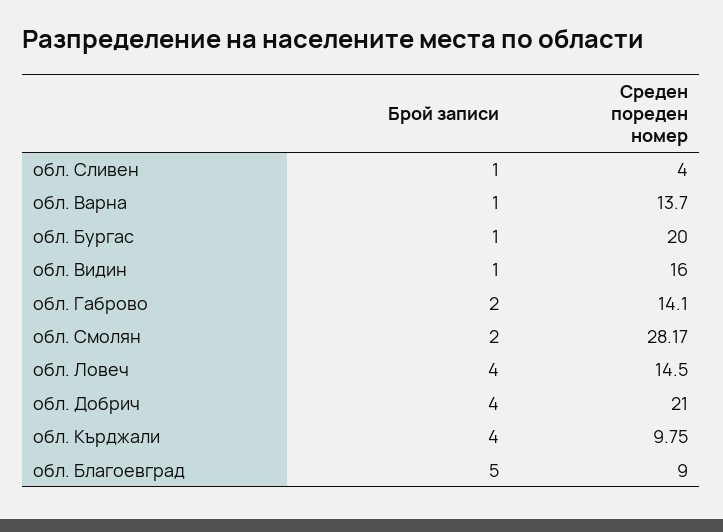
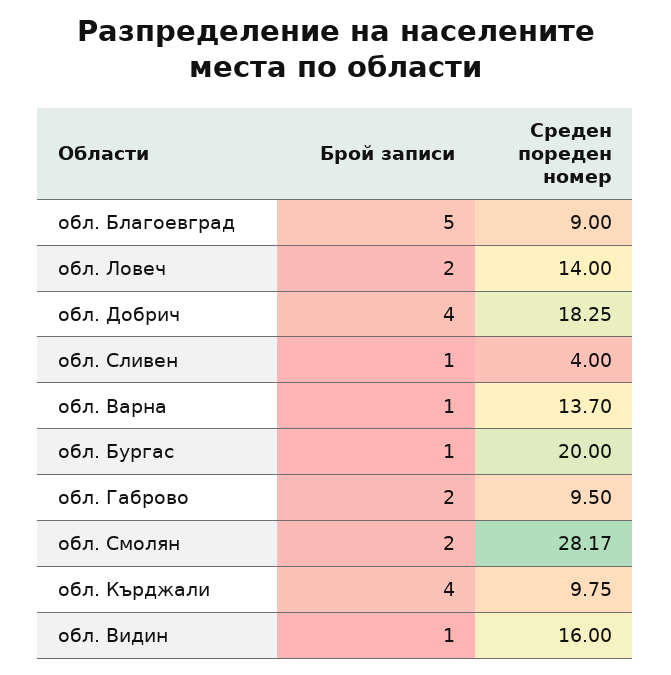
Среден пореден номер, обл. Габрово: 14.1 -> 9.5
Брой записи, обл. Ловеч: 4 -> 2
Среден пореден номер, обл. Ловеч: 14.5 -> 14
Среден пореден номер, обл. Добрич: 21 -> 18.25

